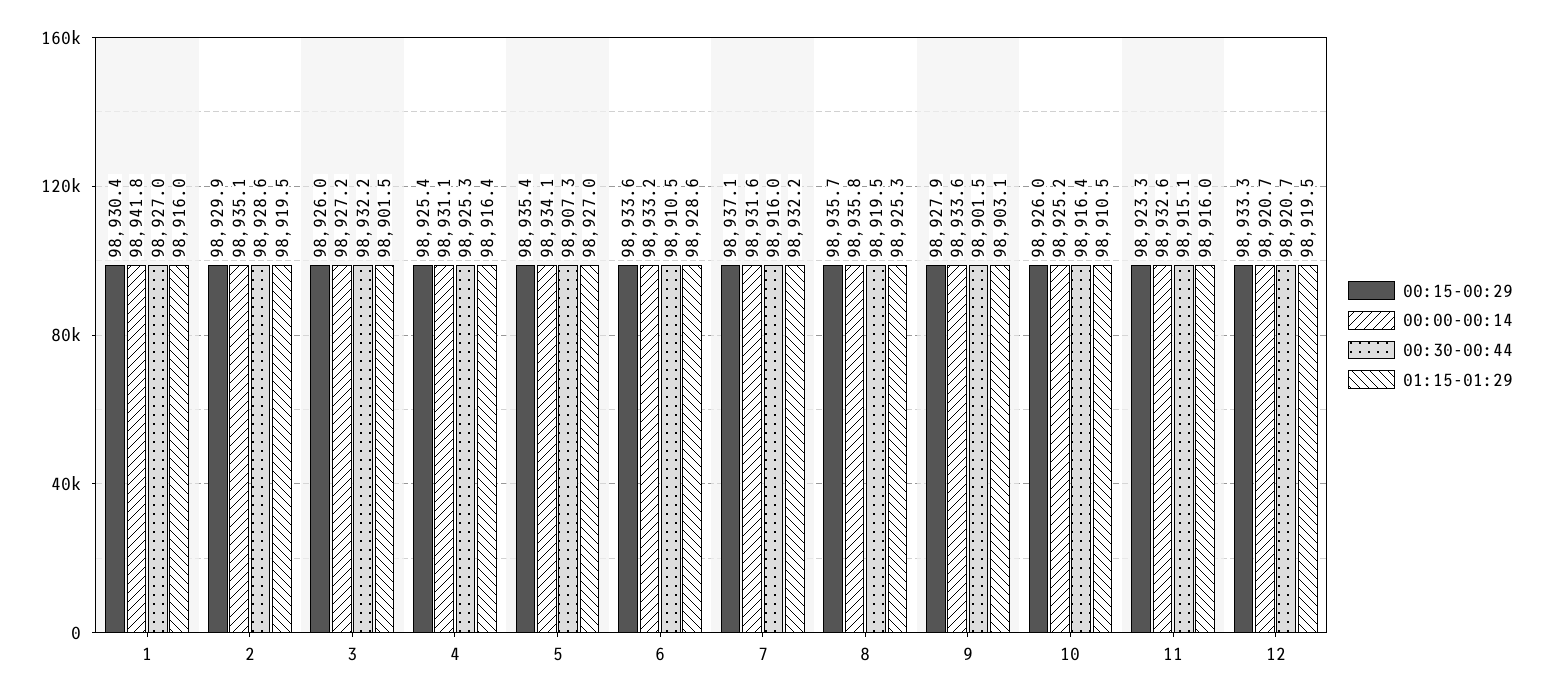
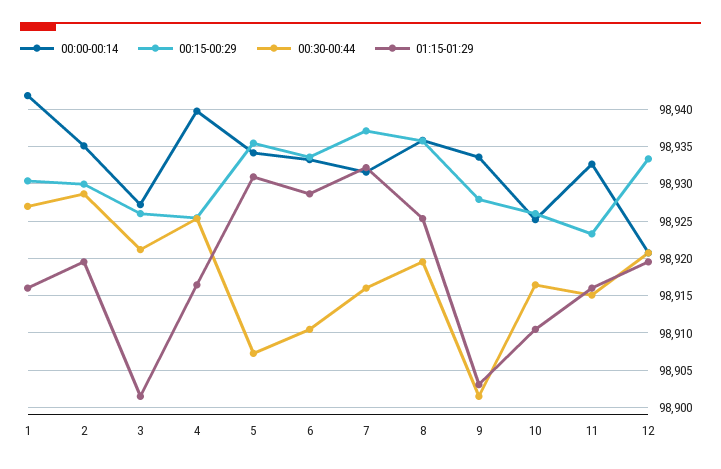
00:30-00:44, 3: 98932.2 -> 98921
00:00-00:14, 4: 98931.1 -> 98940
01:15-01:29, 5: 98927 -> 98931

